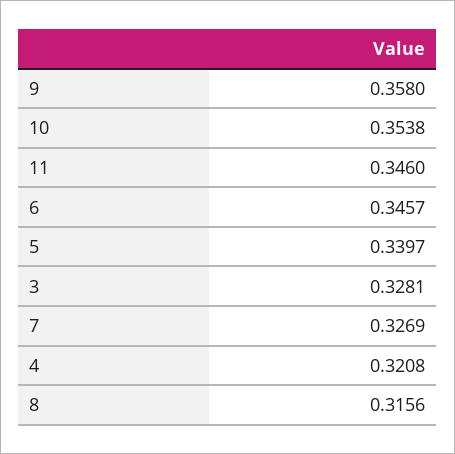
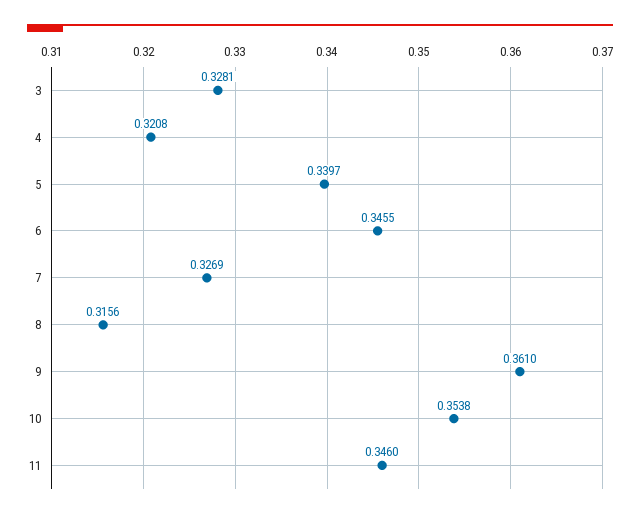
9: 0.358 -> 0.361
6: 0.3457 -> 0.3455

